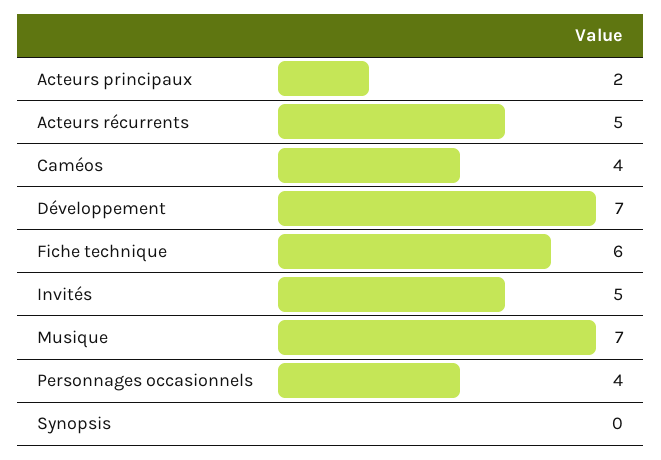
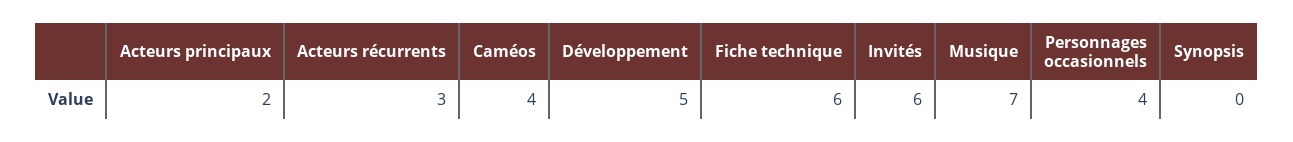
Acteurs récurrents: 5 -> 3
Développement: 7 -> 5
Invités: 5 -> 6

